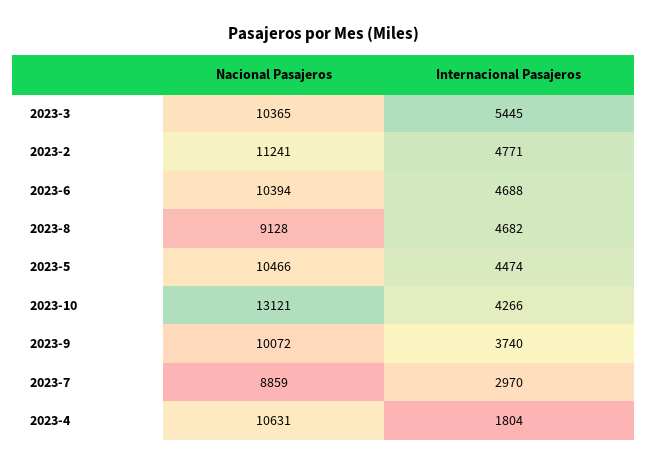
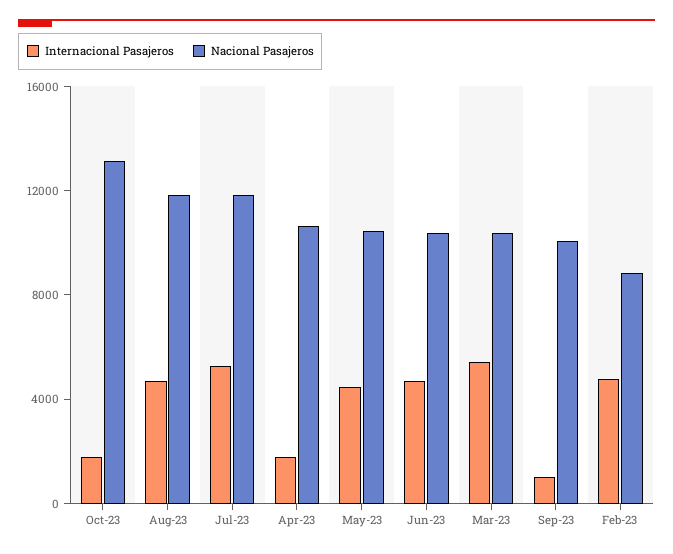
Nacional Pasajeros, 2023-2: 11241 -> 9000
Nacional Pasajeros, 2023-8: 9128 -> 12000
Internacional Pasajeros, 2023-10: 4266 -> 2000
Internacional Pasajeros, 2023-9: 3740 -> 1000
Nacional Pasajeros, 2023-7: 8859 -> 12000
Internacional Pasajeros, 2023-7: 2970 -> 5000

